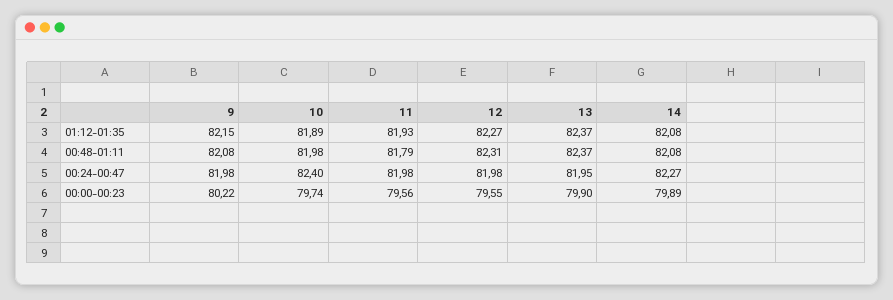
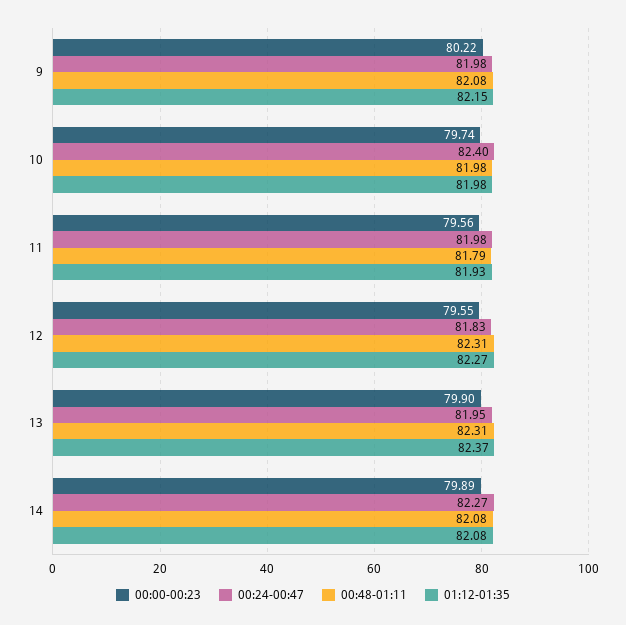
01:12-01:35, 10: 81.89 -> 81.98
00:48-01:11, 13: 82.37 -> 82.31
00:24-00:47, 12: 81.98 -> 81.83

